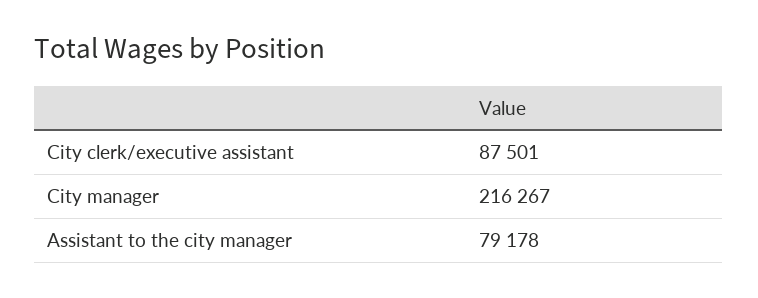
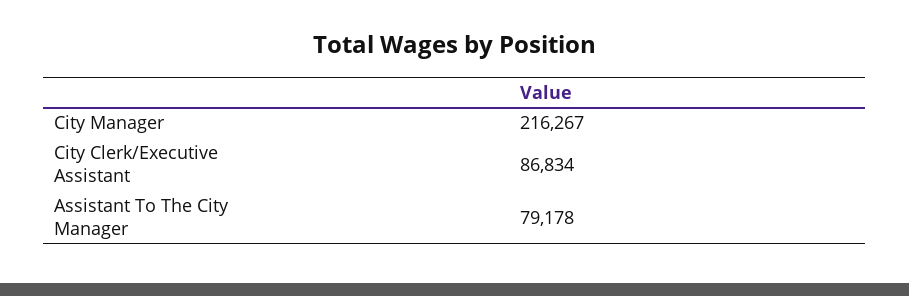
City clerk/executive assistant: 87501 -> 86834

